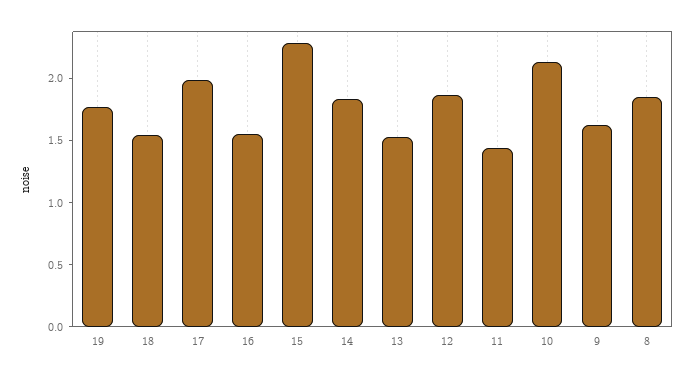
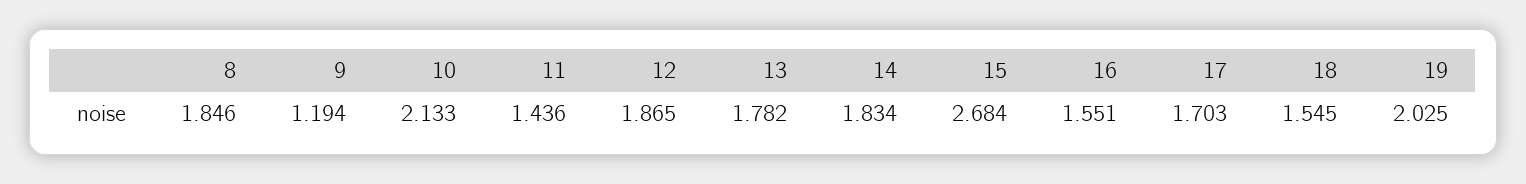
19: 1.8 -> 2.025
17: 2 -> 1.703
15: 2.3 -> 2.684
13: 1.5 -> 1.782
9: 1.6 -> 1.194

